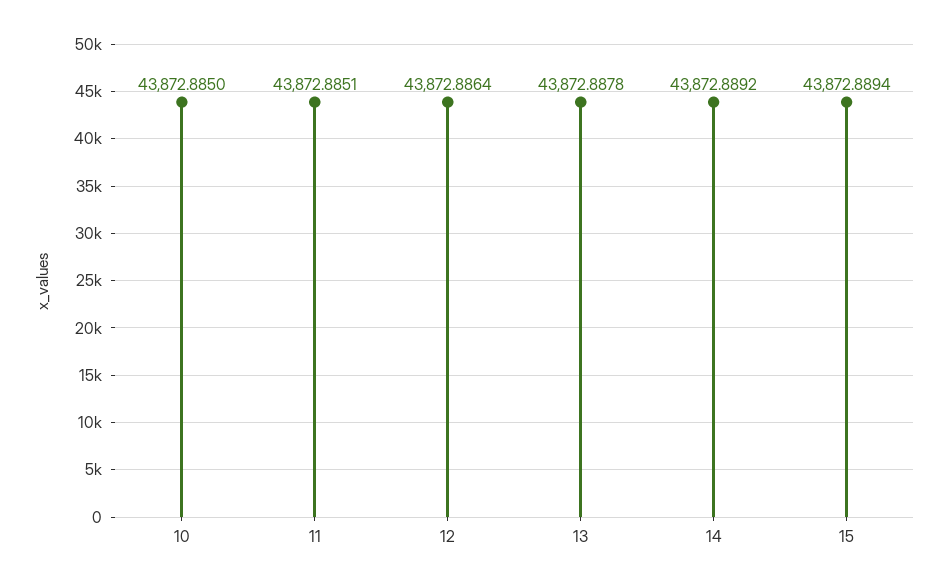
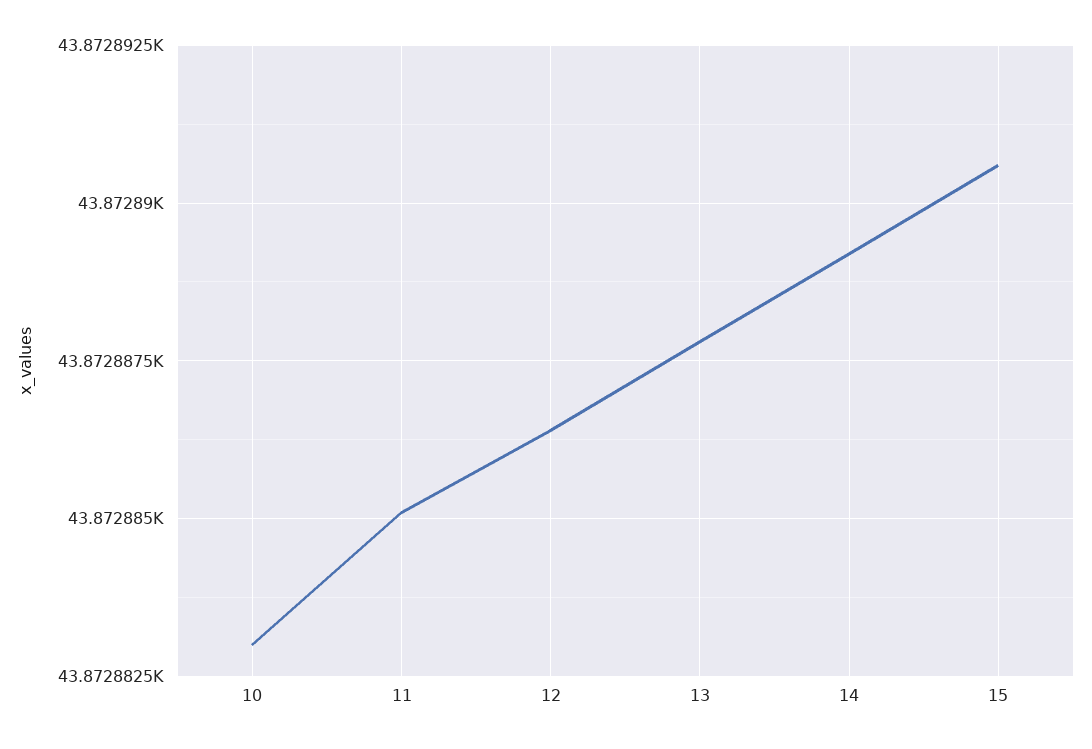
10: 43872.885 -> 43872.883
15: 43872.8894 -> 43872.8905

